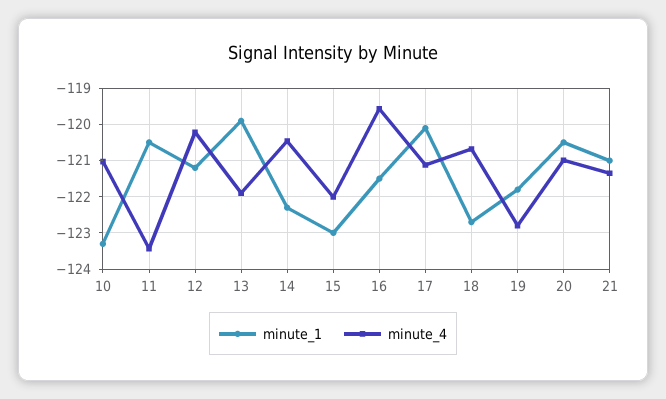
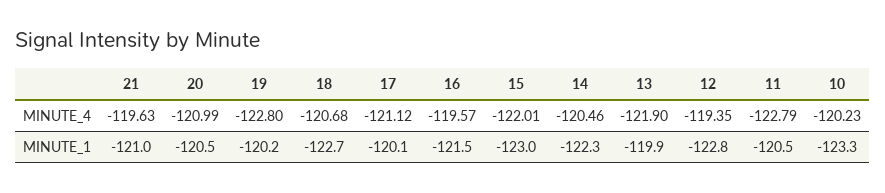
minute_4, 10: -121 -> -120.23
minute_4, 11: -123.4 -> -122.79
minute_1, 12: -121.2 -> -122.8
minute_4, 12: -120.2 -> -119.35
minute_1, 19: -121.8 -> -120.2
minute_4, 21: -121.4 -> -119.63

